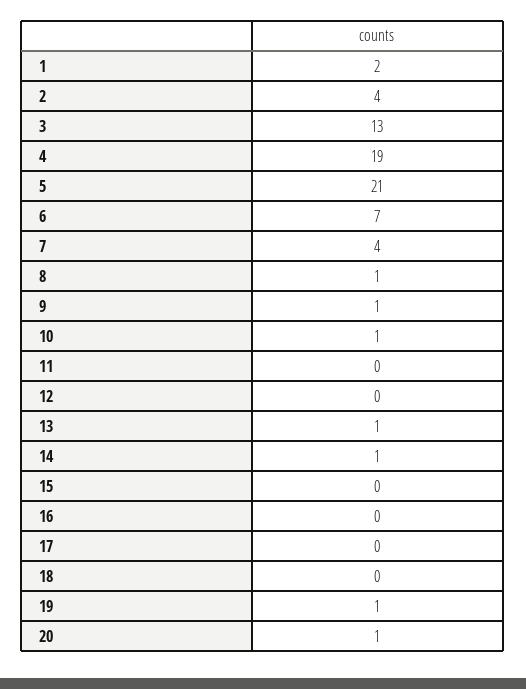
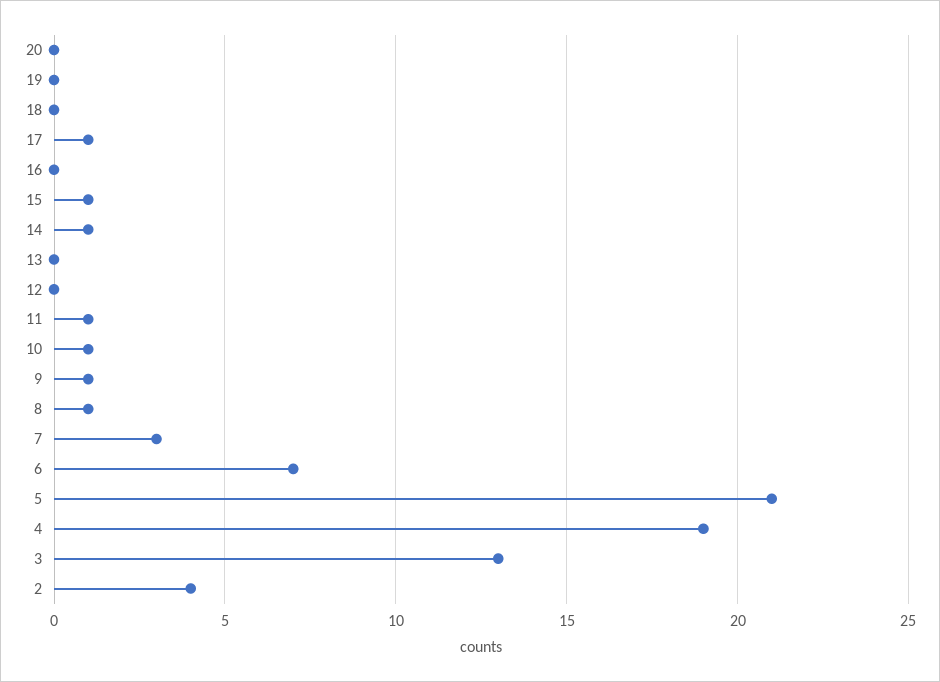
1: 2 -> none
7: 4 -> 3
11: 0 -> 1
13: 1 -> 0
15: 0 -> 1
17: 0 -> 1
19: 1 -> 0
20: 1 -> 0

